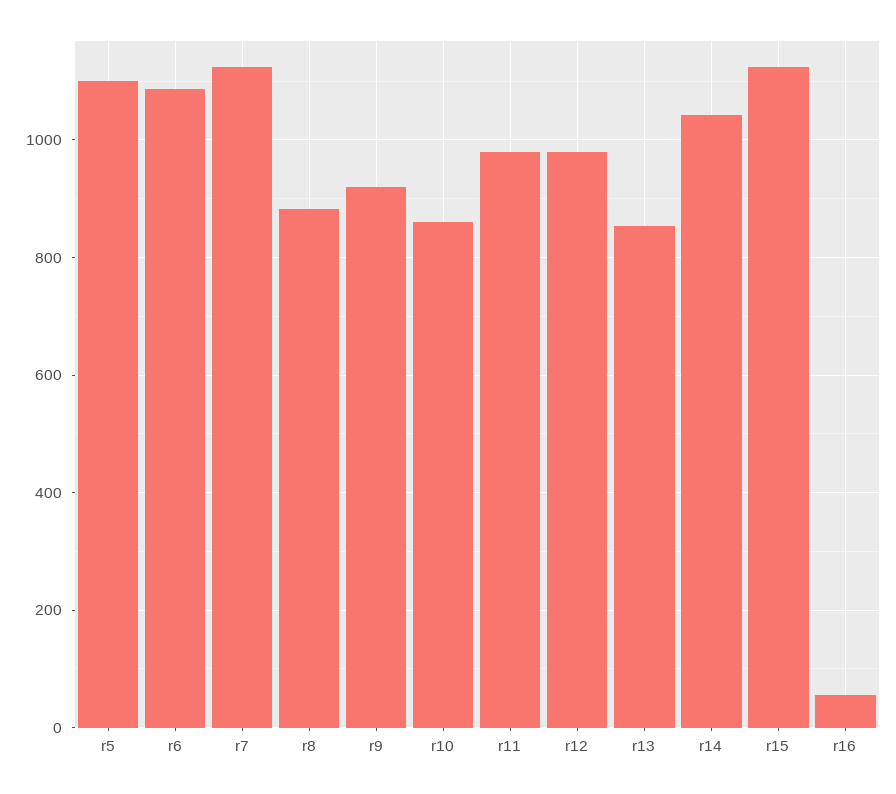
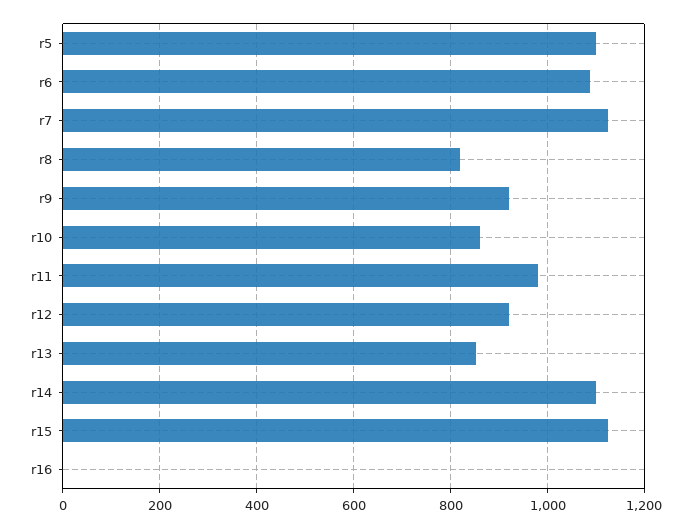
r8: 880 -> 820
r12: 980 -> 920
r14: 1040 -> 1100
r16: 60 -> 0

